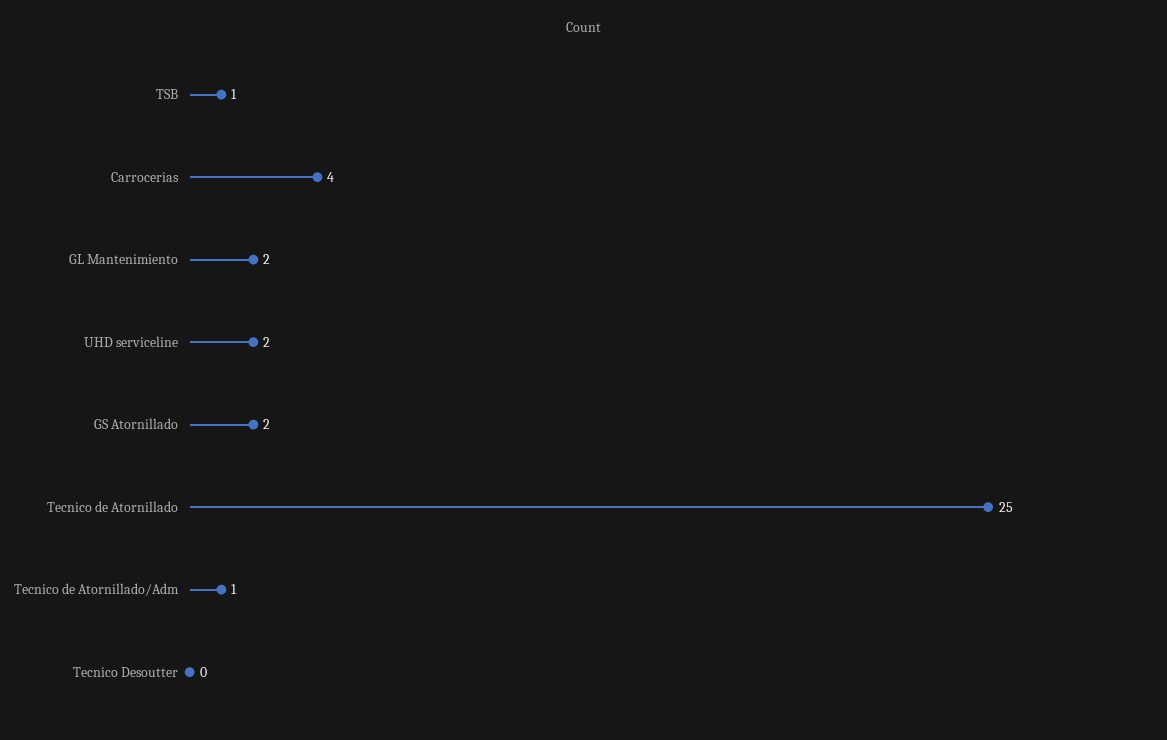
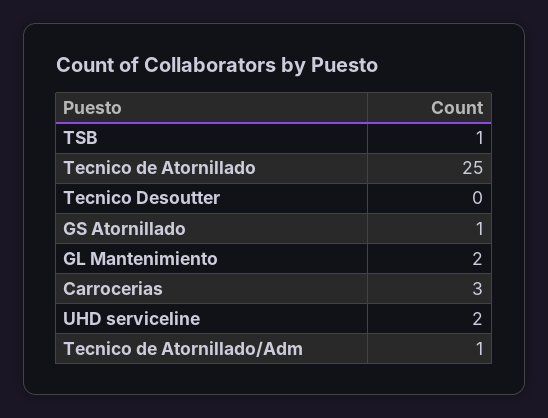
Carrocerias: 4 -> 3
GS Atornillado: 2 -> 1

